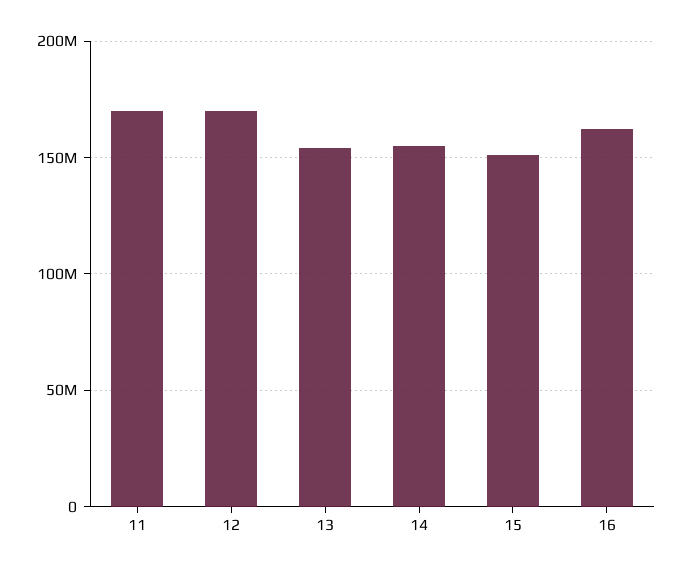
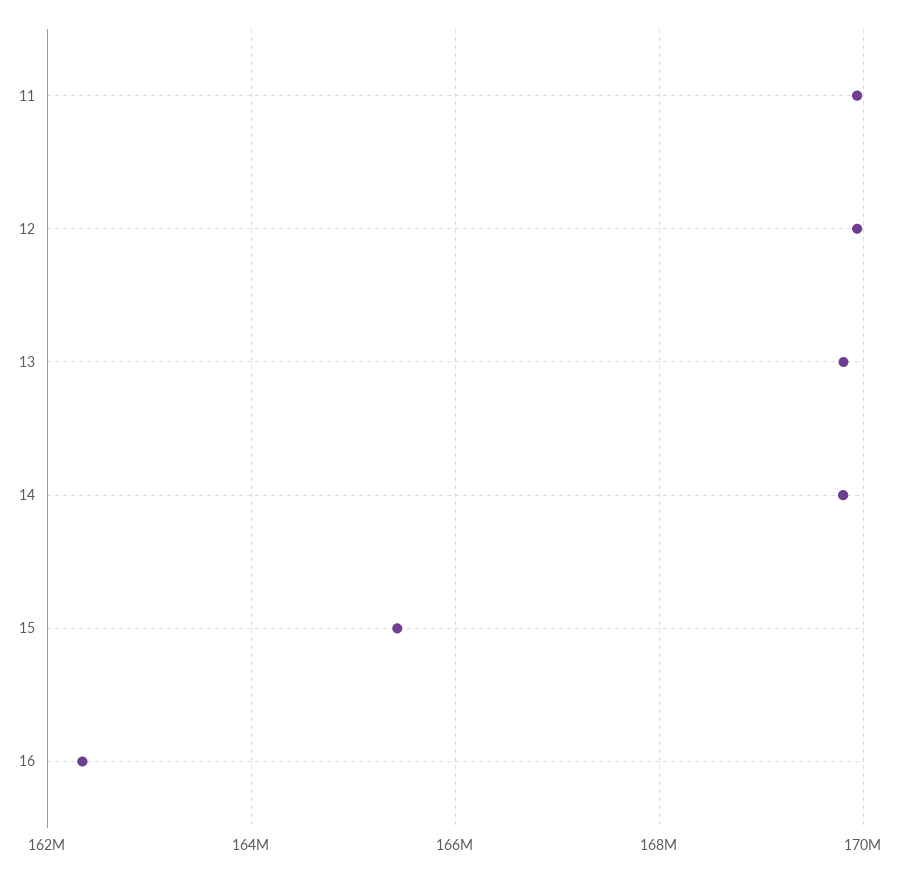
13: 155000000 -> 169800000
14: 155000000 -> 169800000
15: 150000000 -> 165400000

